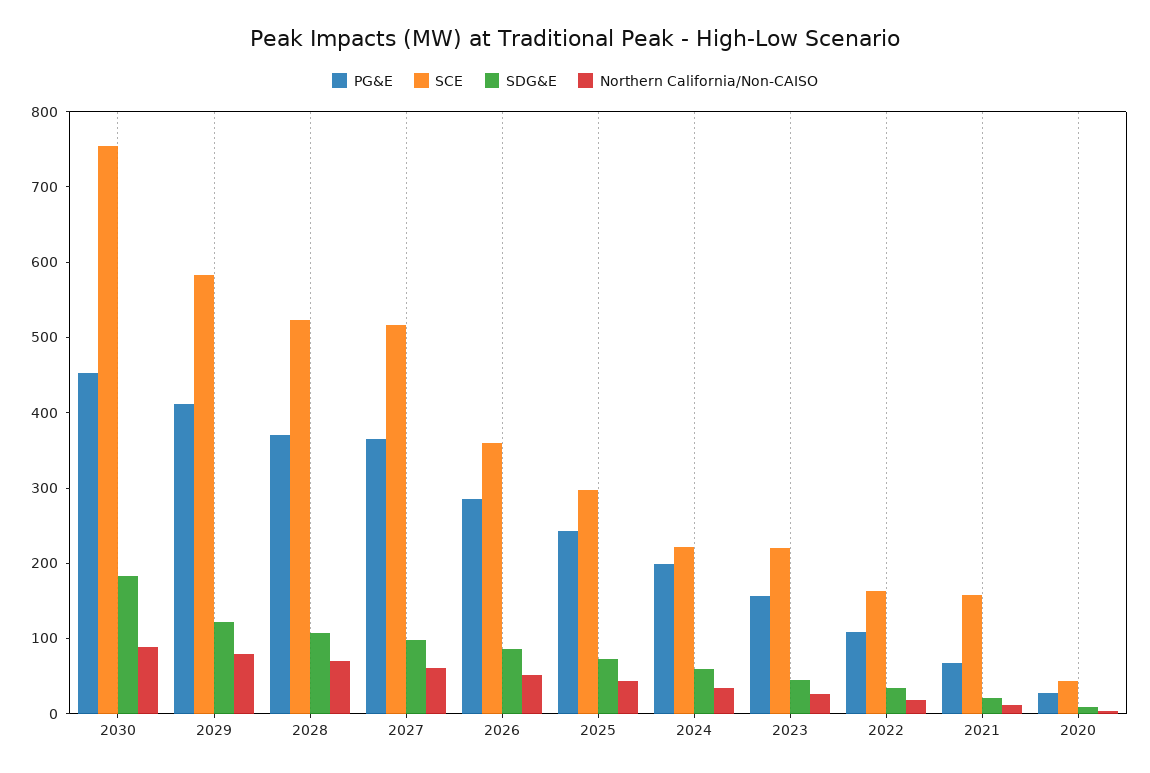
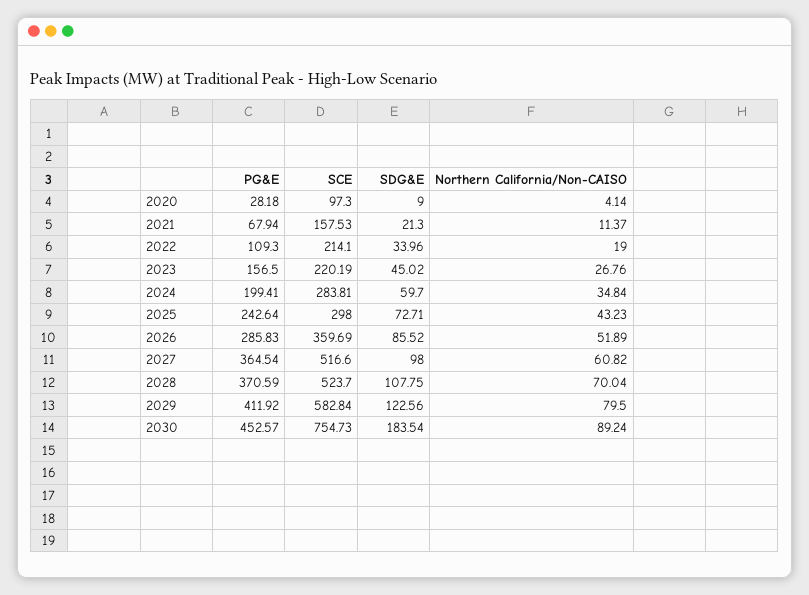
SCE, 2024: 220 -> 283.81
SCE, 2022: 160 -> 214.1
SCE, 2020: 40 -> 97.3

